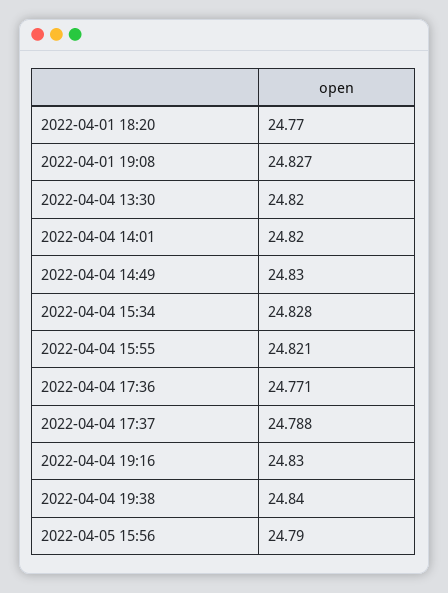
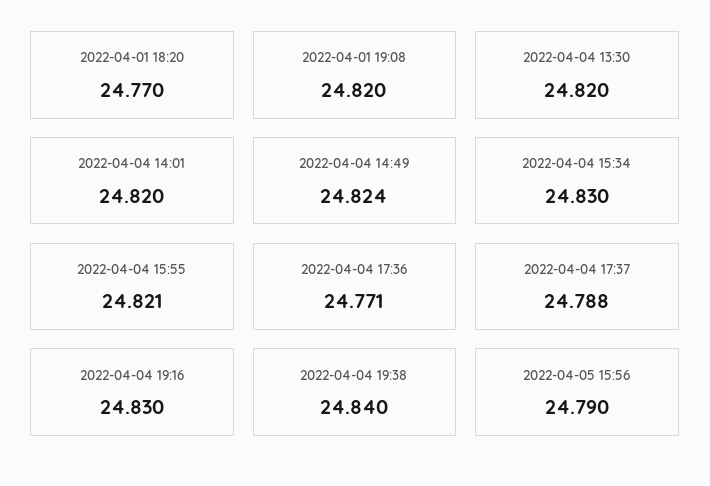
2022-04-01 19:08: 24.827 -> 24.82
2022-04-04 14:49: 24.83 -> 24.824
2022-04-04 15:34: 24.828 -> 24.83

